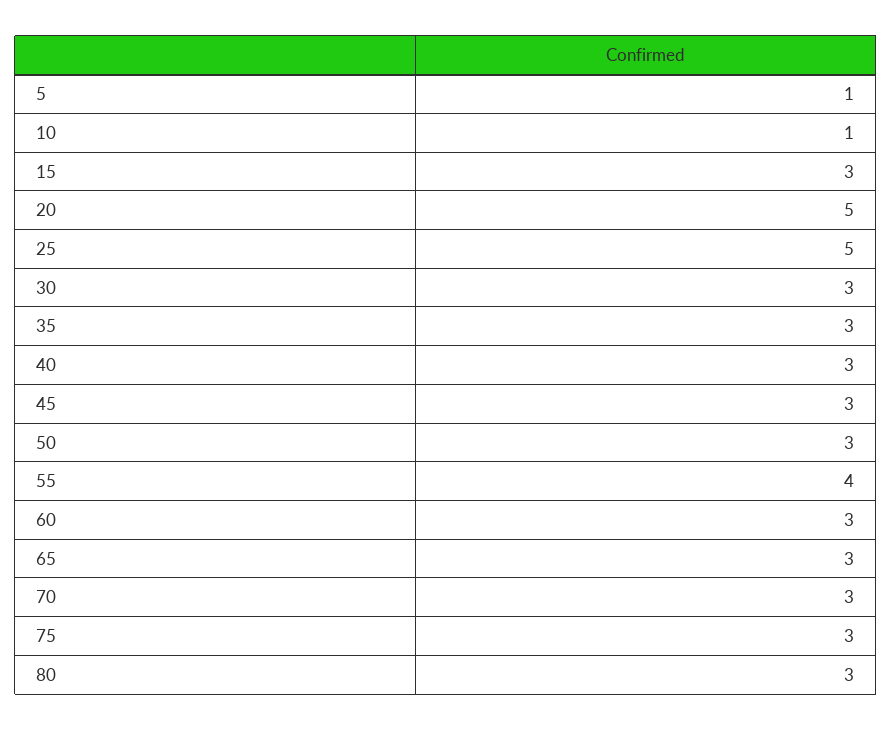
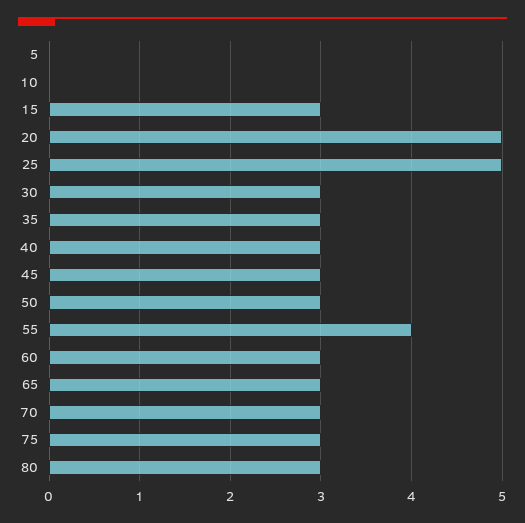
5: 1 -> 0
10: 1 -> 0

